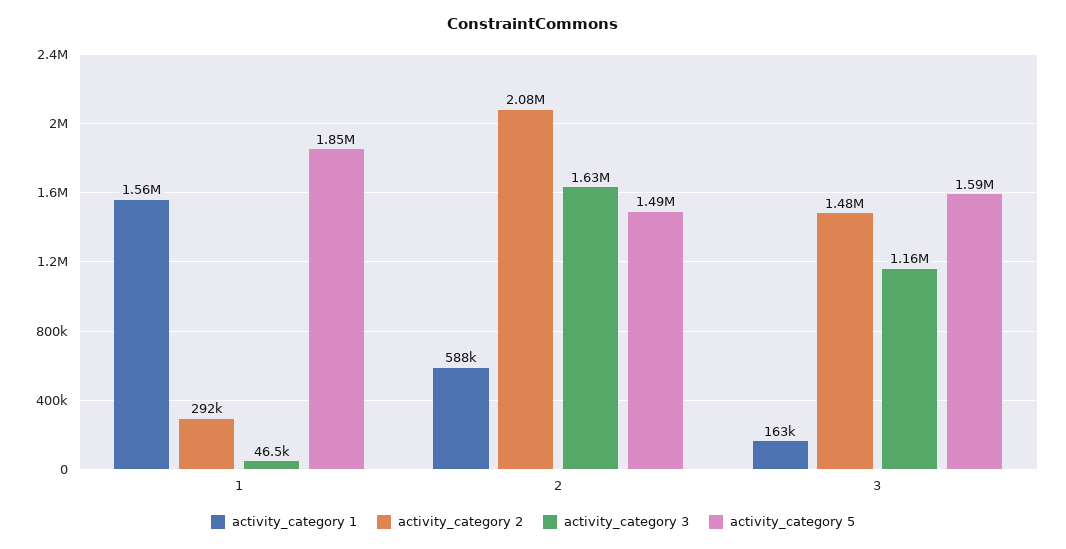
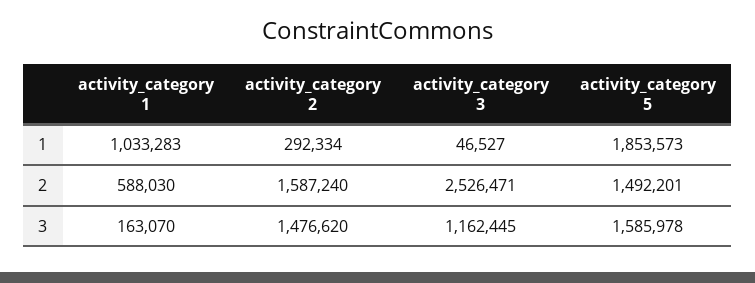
activity_category 1, 1: 1560000 -> 1033283
activity_category 2, 2: 2080000 -> 1587240
activity_category 3, 2: 1630000 -> 2526471

